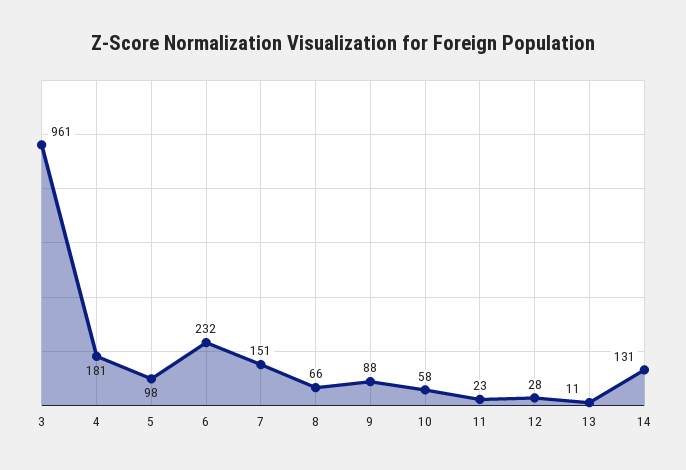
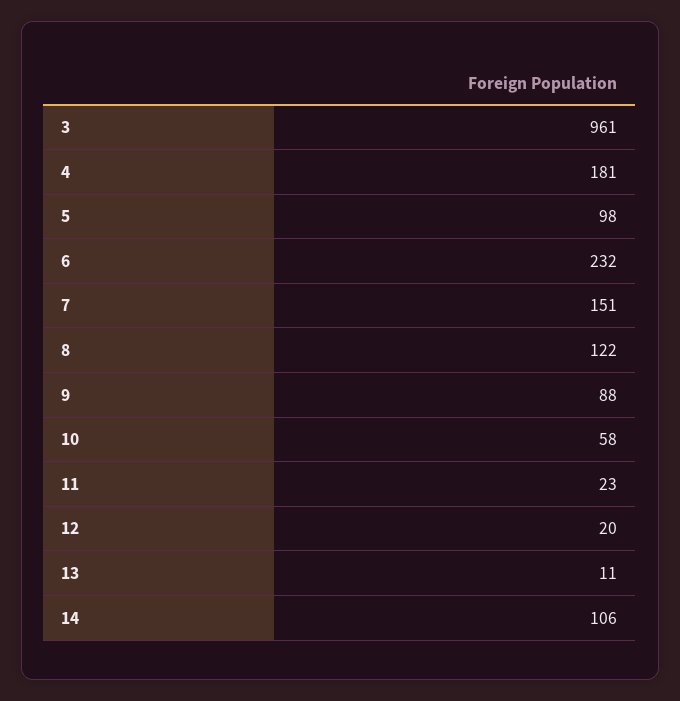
8: 66 -> 122
12: 28 -> 20
14: 131 -> 106

